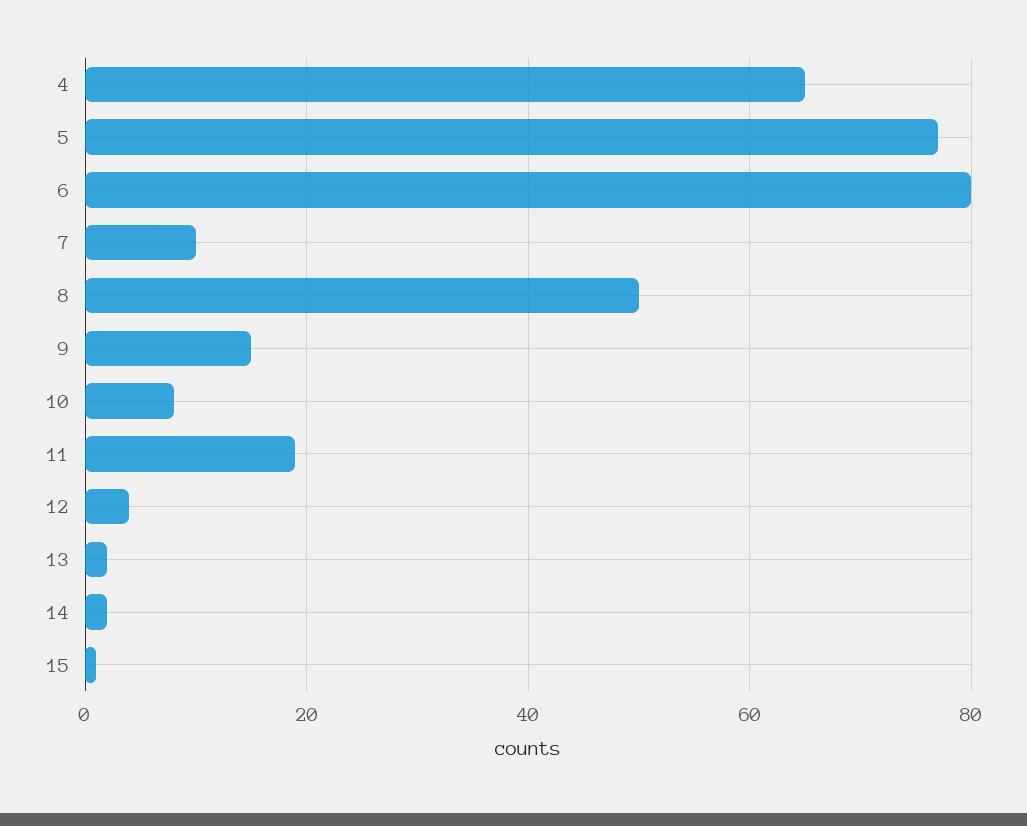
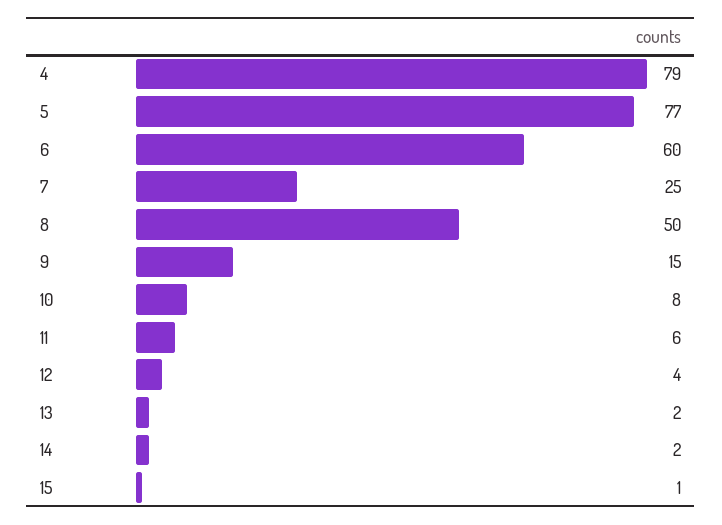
4: 65 -> 79
6: 80 -> 60
7: 10 -> 25
11: 20 -> 6

